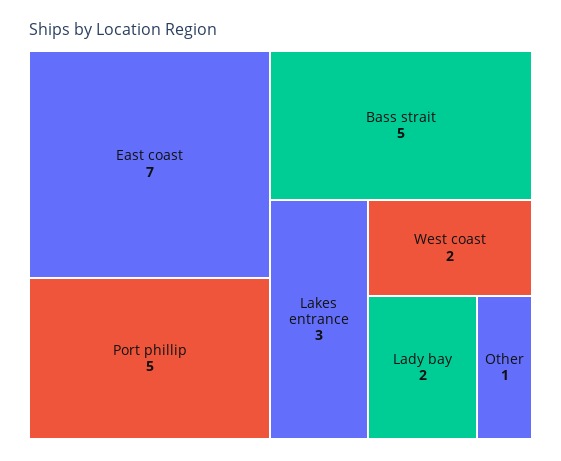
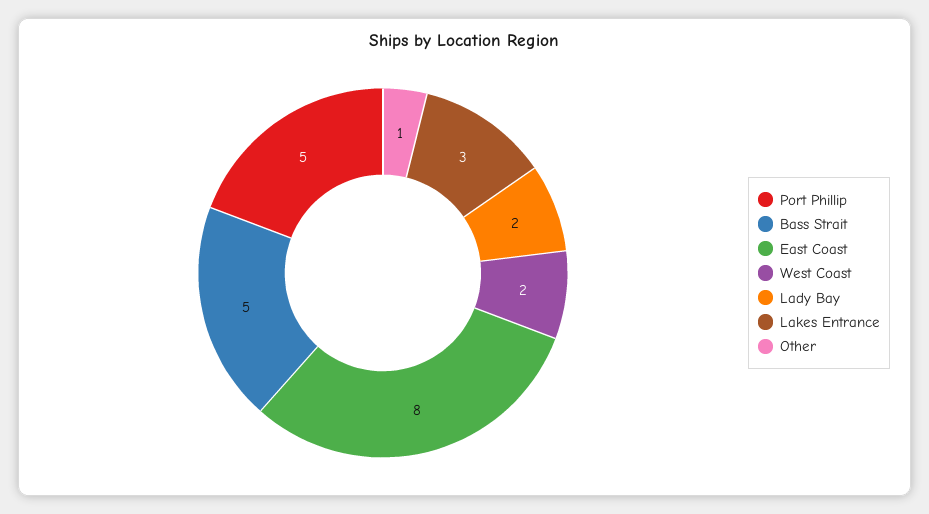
East coast: 7 -> 8

